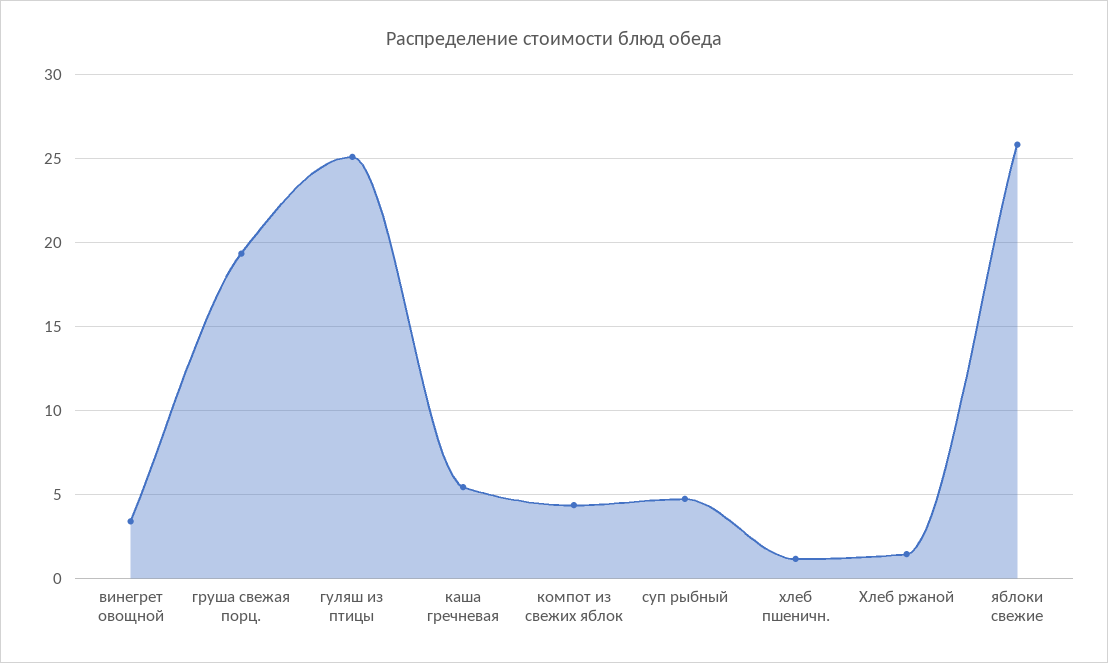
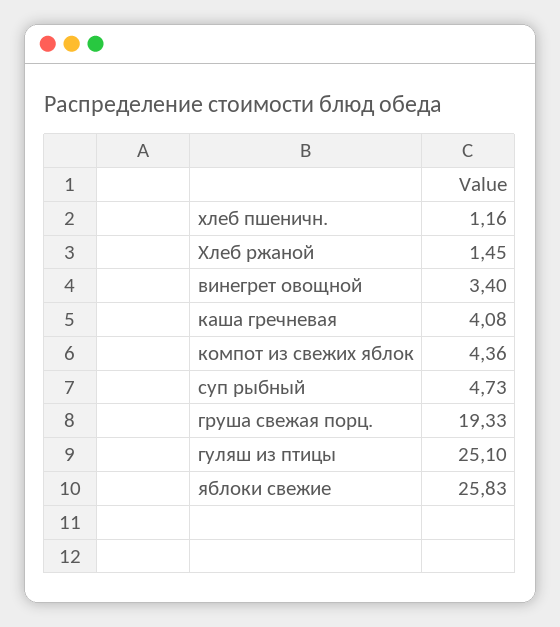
каша гречневая: 5.5 -> 4.08

